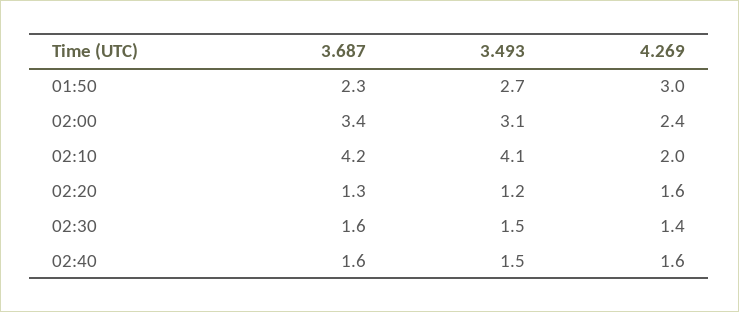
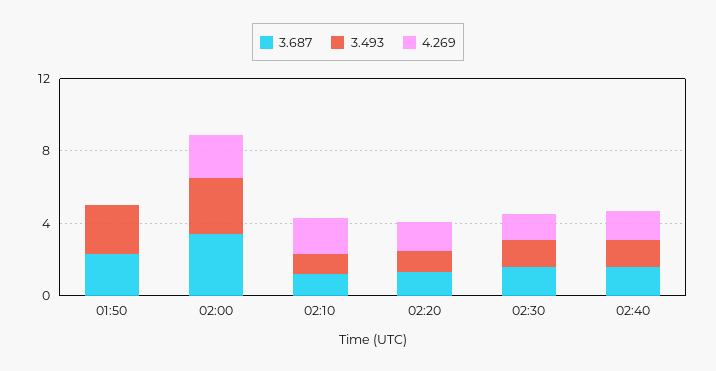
4.269, 01:50: 3 -> 0
3.687, 02:10: 4.2 -> 1
3.493, 02:10: 4.1 -> 1

